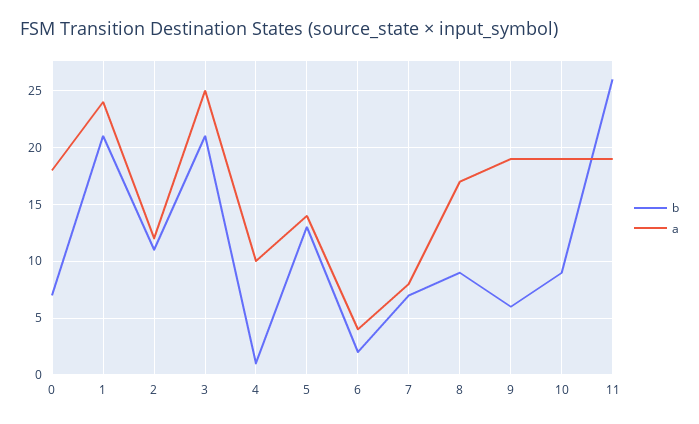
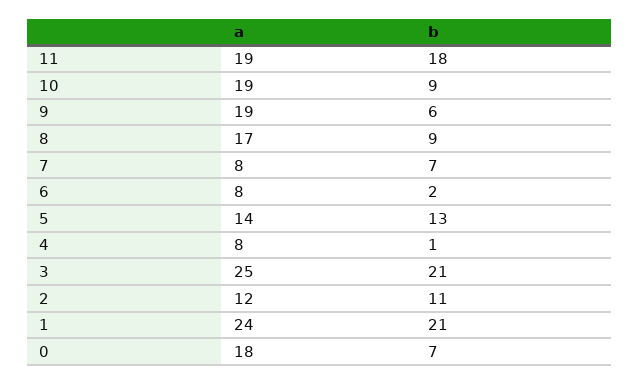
a, 4: 10 -> 8
a, 6: 4 -> 8
b, 11: 26 -> 18

